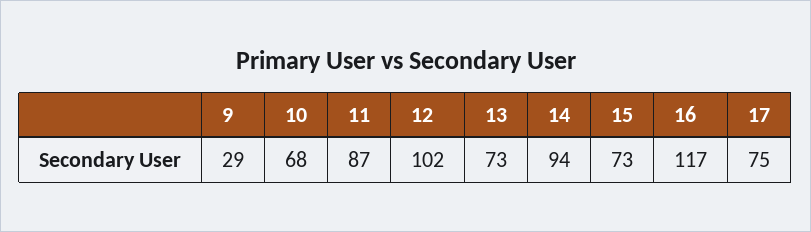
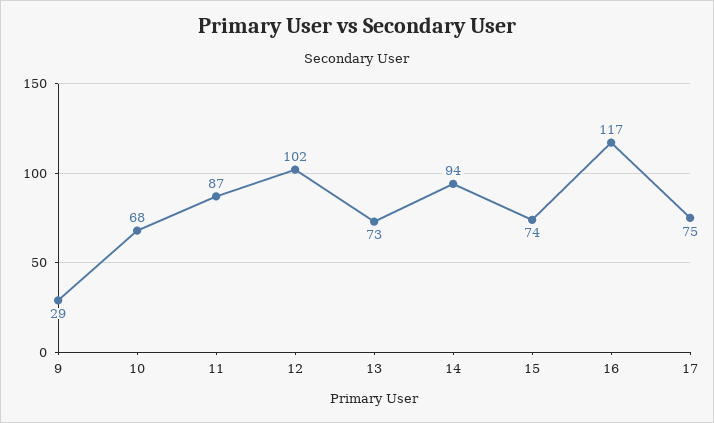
15: 73 -> 74

